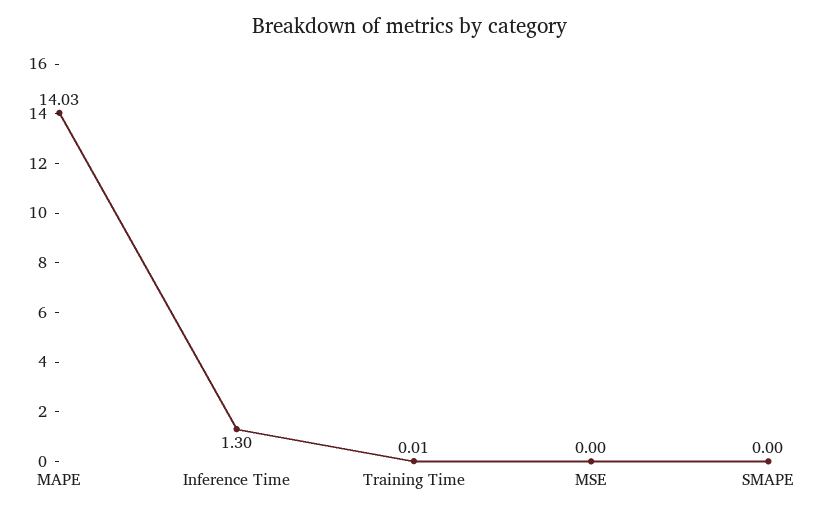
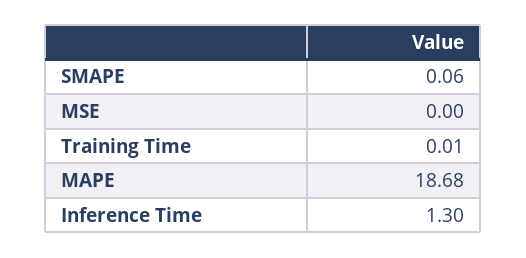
MAPE: 14.03 -> 18.68
SMAPE: 0 -> 0.06

